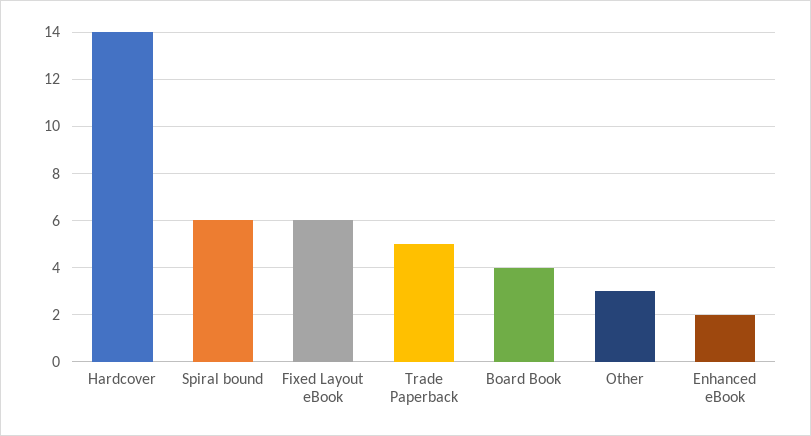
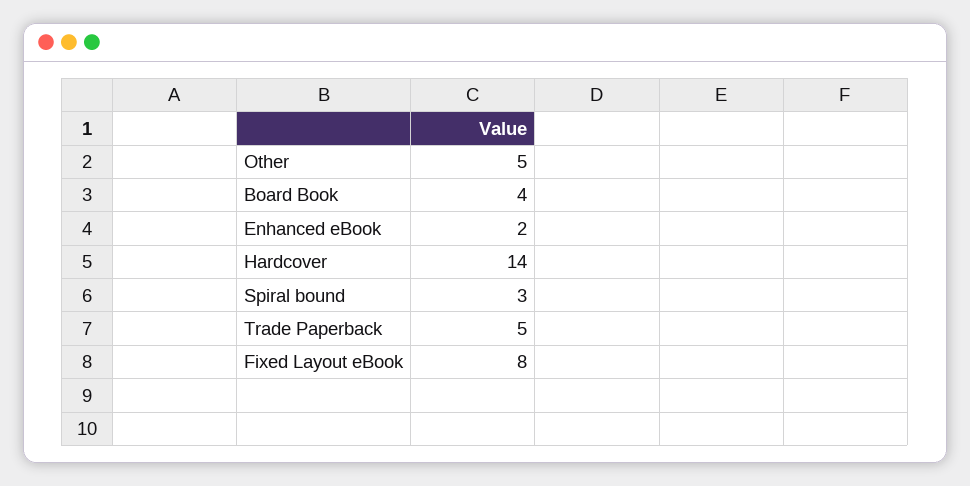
Spiral bound: 6 -> 3
Fixed Layout eBook: 6 -> 8
Other: 3 -> 5

